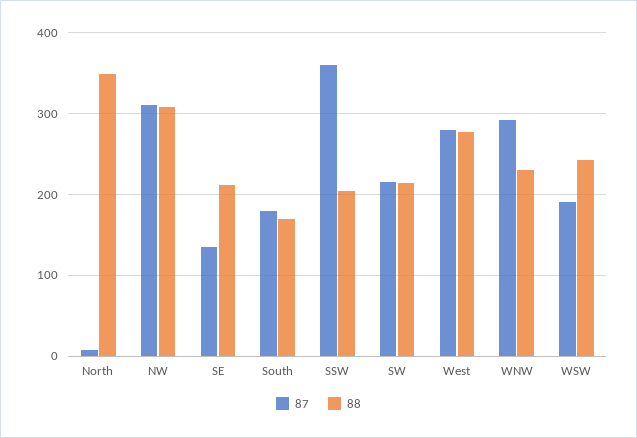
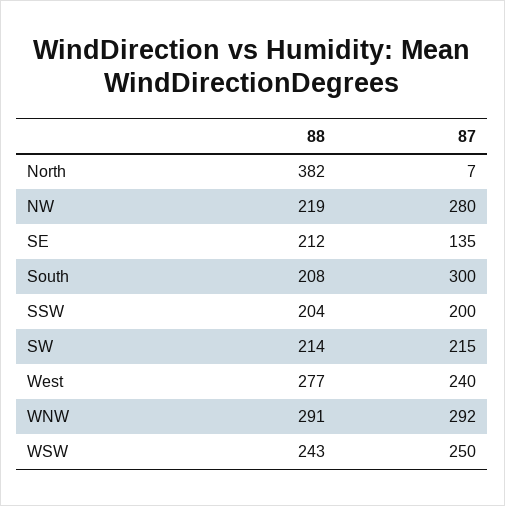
88, North: 350 -> 382
87, NW: 310 -> 280
88, NW: 310 -> 219
87, South: 180 -> 300
88, South: 170 -> 208
87, SSW: 360 -> 200
87, West: 280 -> 240
88, WNW: 230 -> 291
87, WSW: 190 -> 250

